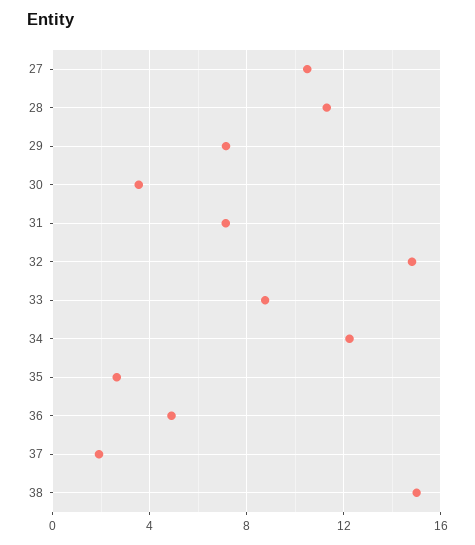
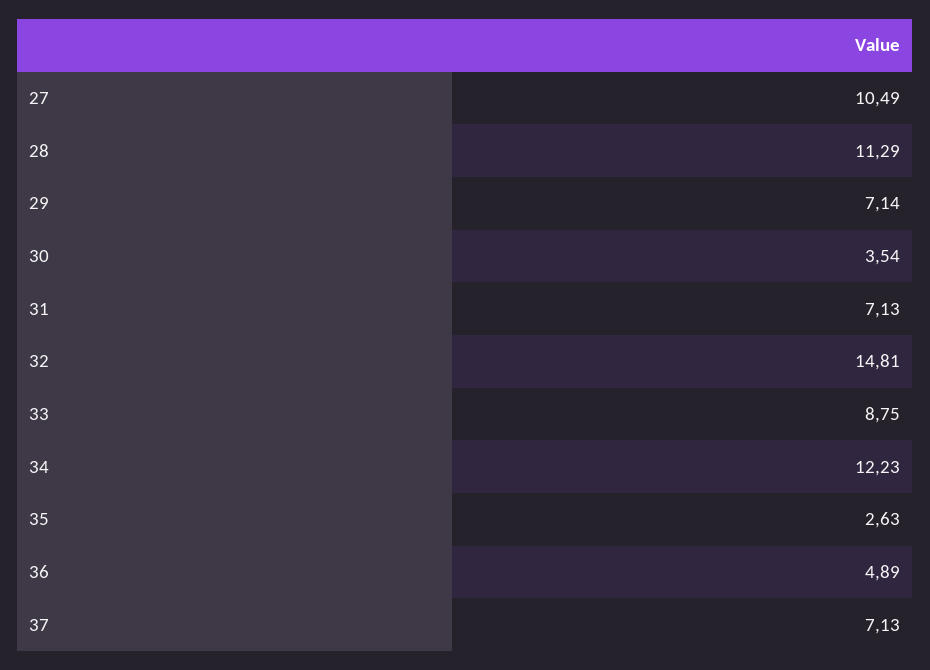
37: 2 -> 7.13
38: 15 -> none

